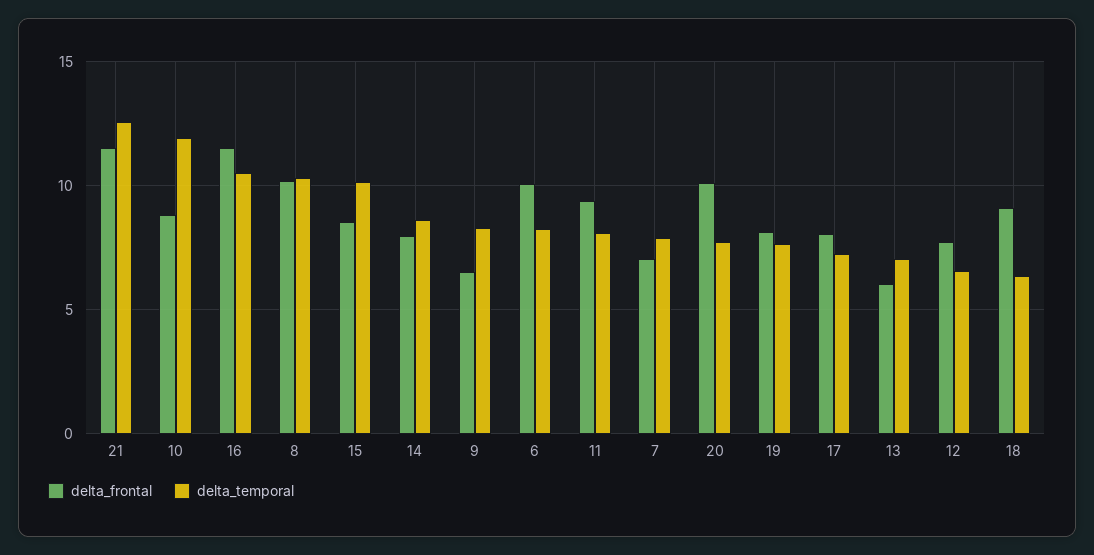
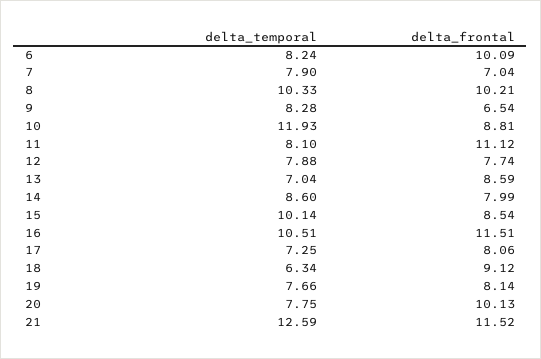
delta_frontal, 11: 9.5 -> 11.12
delta_frontal, 13: 6 -> 8.59
delta_temporal, 12: 6.5 -> 7.88

